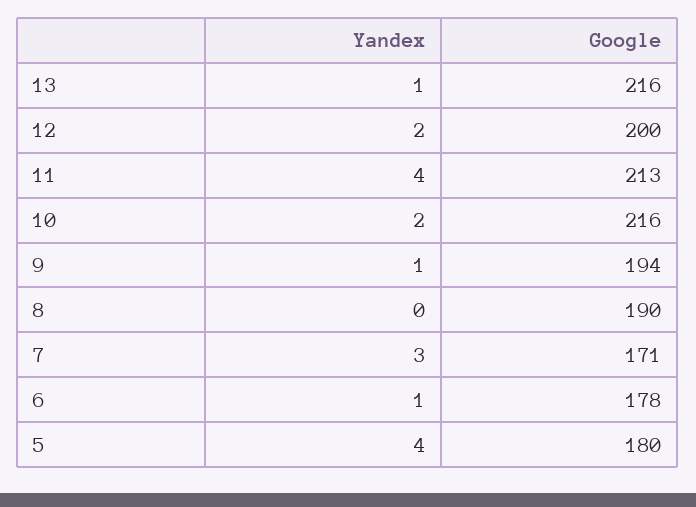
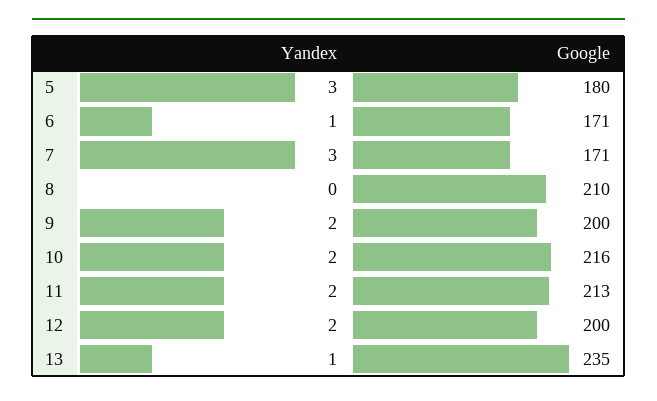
Google, 13: 216 -> 235
Yandex, 11: 4 -> 2
Yandex, 9: 1 -> 2
Google, 9: 194 -> 200
Google, 8: 190 -> 210
Google, 6: 178 -> 171
Yandex, 5: 4 -> 3

